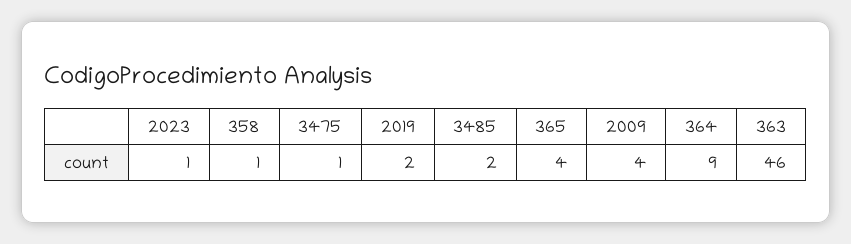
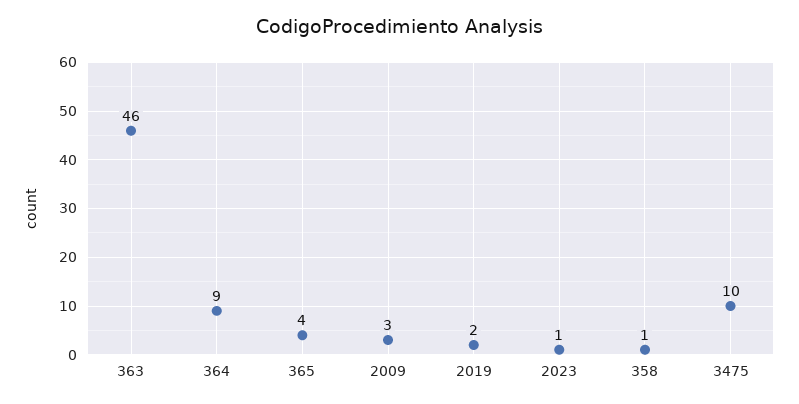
3475: 1 -> 10
3485: 2 -> none
2009: 4 -> 3

